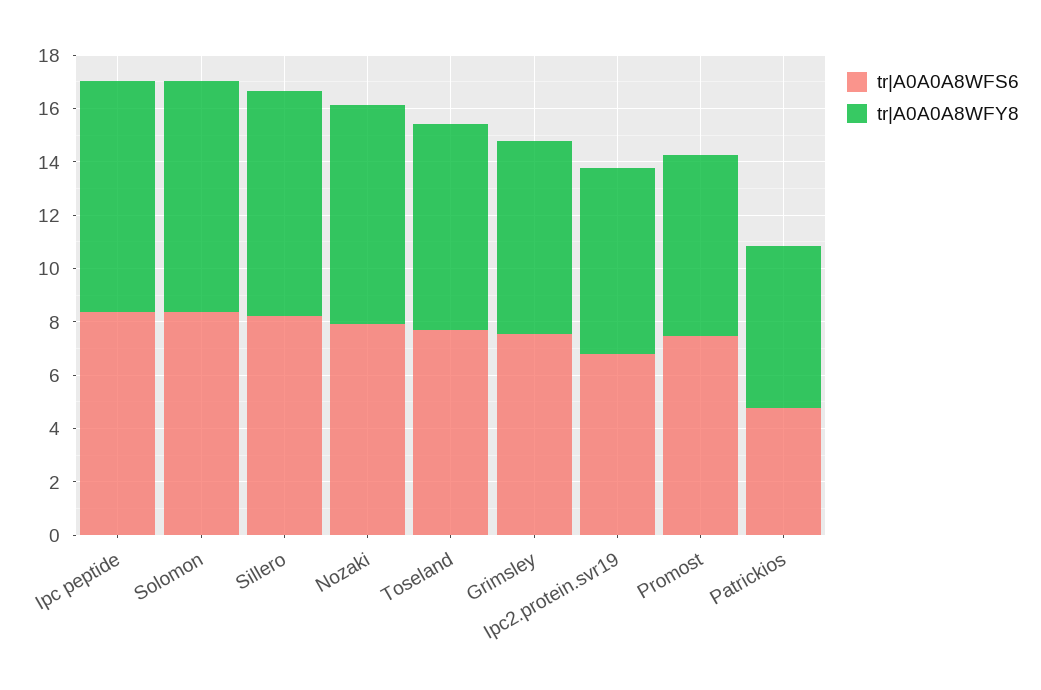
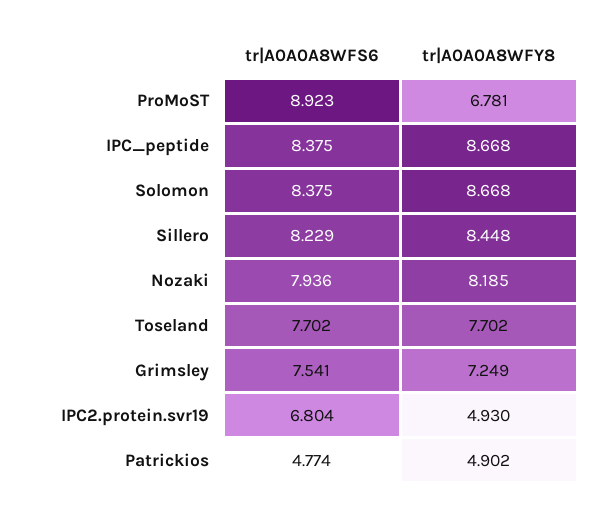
tr|A0A0A8WFY8, Ipc2.protein.svr19: 7 -> 4.93
tr|A0A0A8WFS6, Promost: 7.5 -> 8.923
tr|A0A0A8WFY8, Patrickios: 6 -> 4.902

